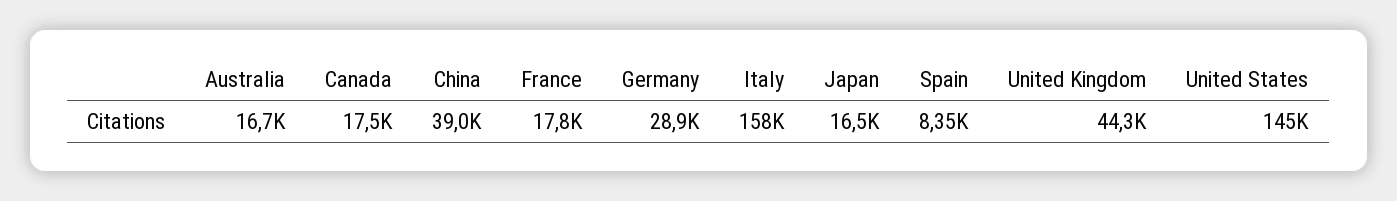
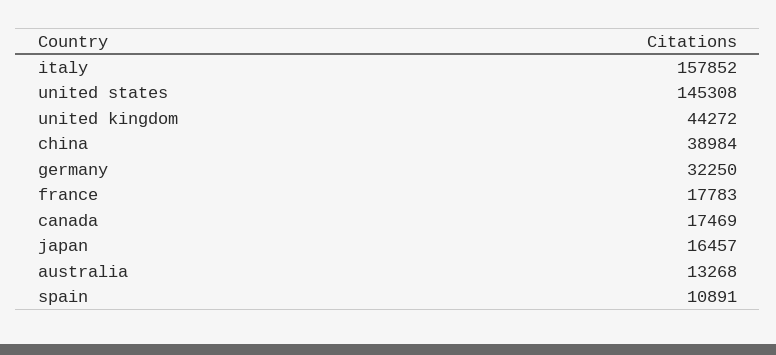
Australia: 16700 -> 13268
Germany: 28900 -> 32250
Spain: 8350 -> 10891

